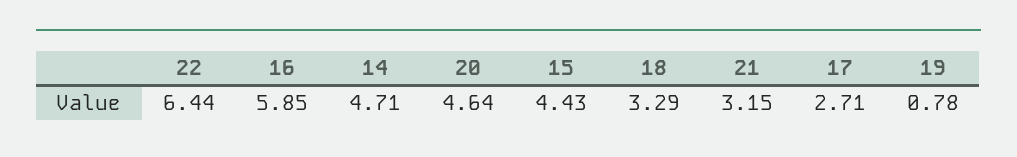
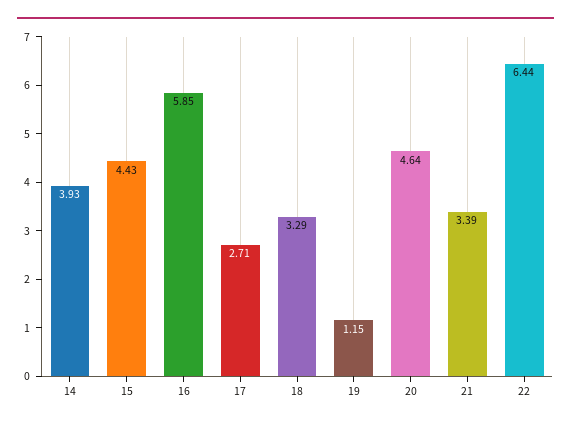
14: 4.71 -> 3.93
21: 3.15 -> 3.39
19: 0.78 -> 1.15

